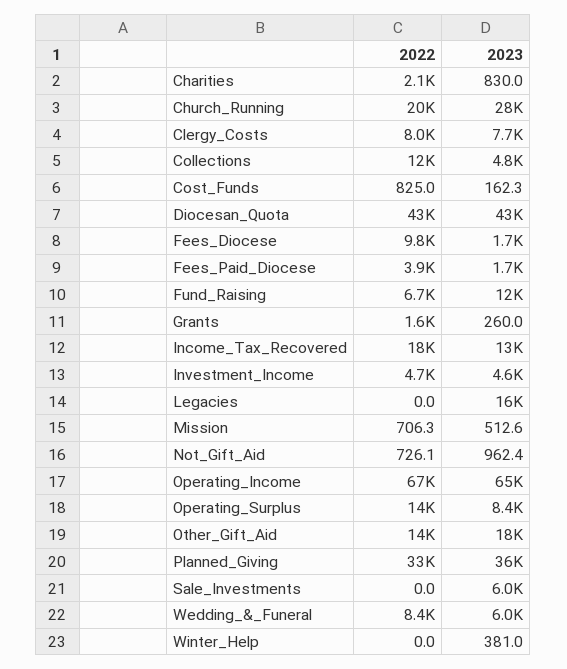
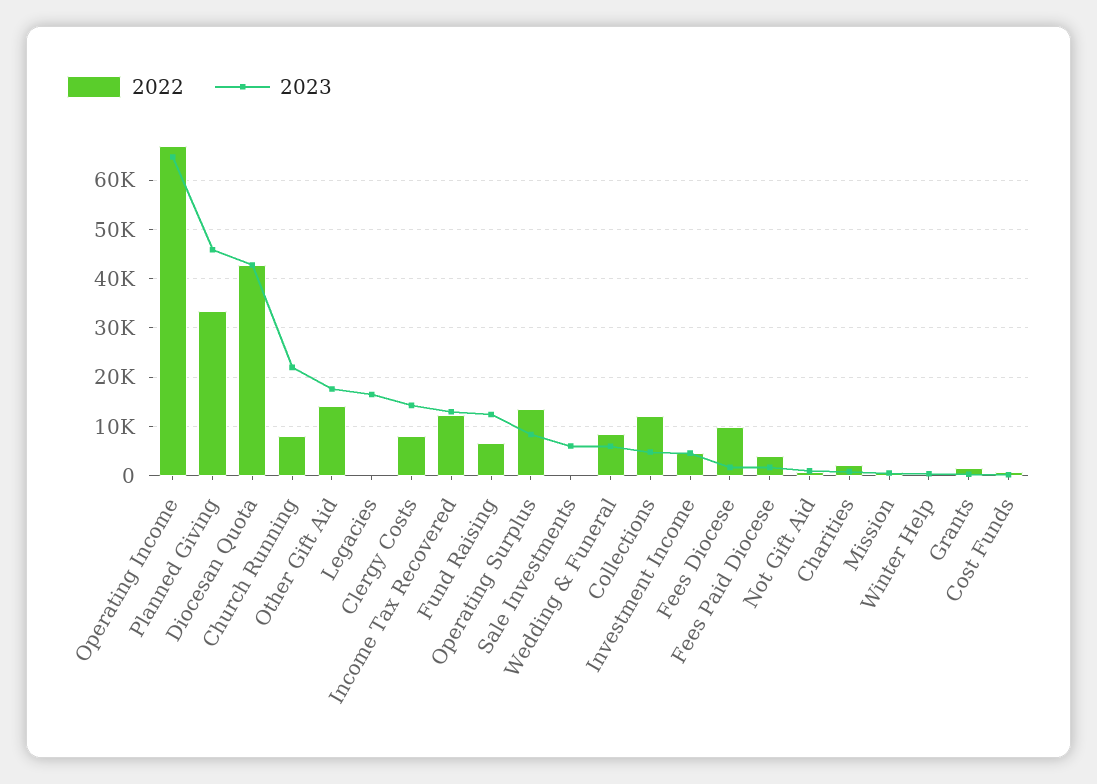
2022, Church_Running: 20000 -> 8000
2023, Church_Running: 28000 -> 22000
2023, Clergy_Costs: 7700 -> 14000
2022, Income_Tax_Recovered: 18000 -> 12000
2023, Planned_Giving: 36000 -> 46000

